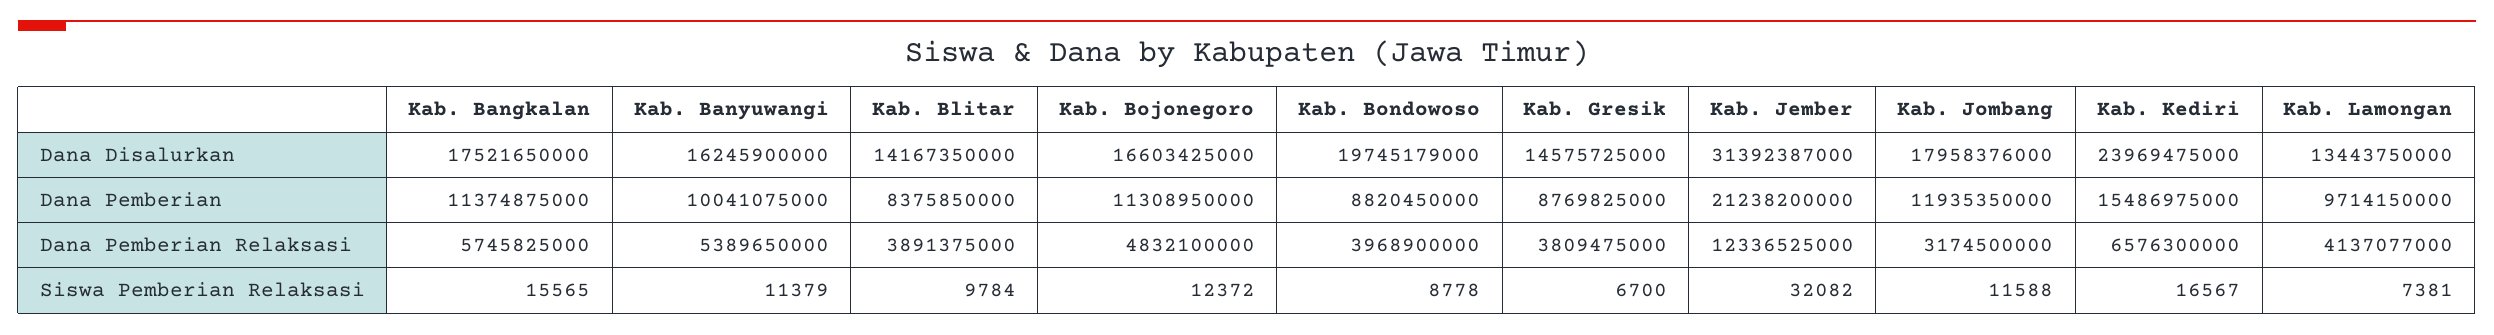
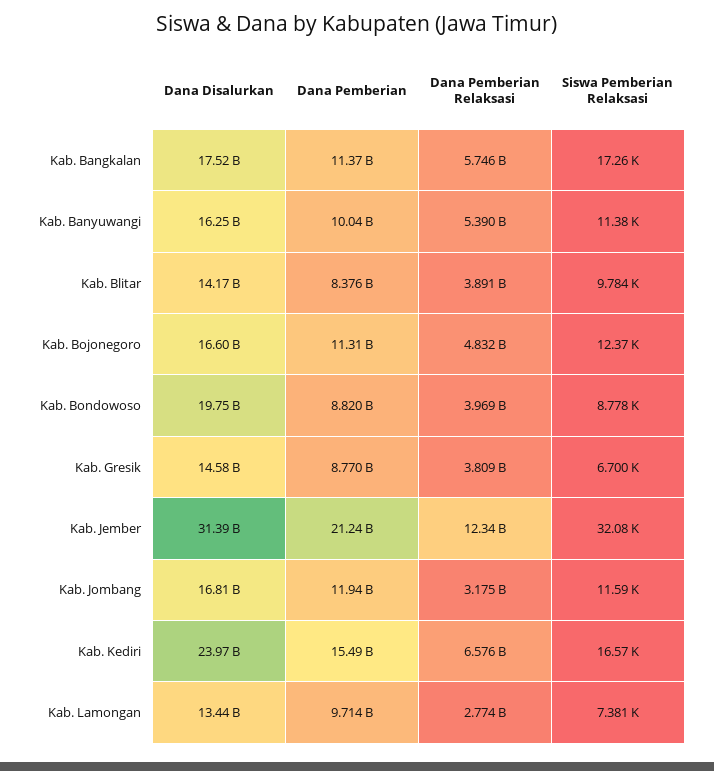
Kab. Jombang, Dana Disalurkan: 17958376000 -> 16810000000
Kab. Lamongan, Dana Pemberian Relaksasi: 4137077000 -> 2774000000
Kab. Bangkalan, Siswa Pemberian Relaksasi: 15565 -> 17260

